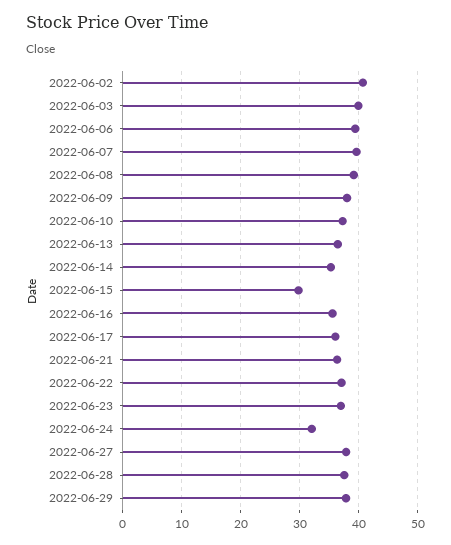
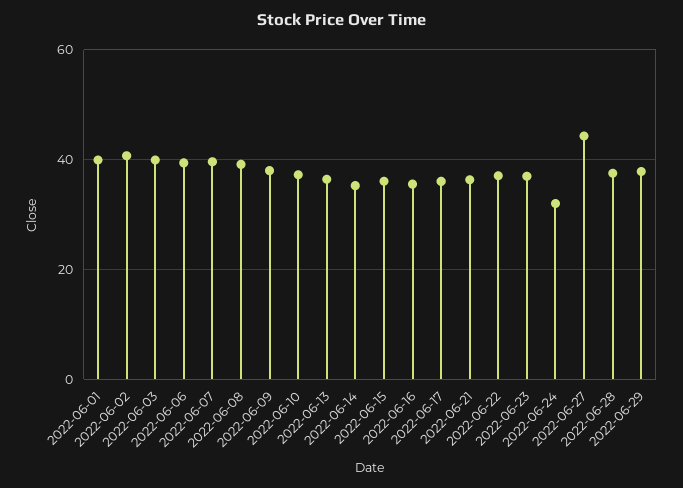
2022-06-15: 30 -> 36
2022-06-27: 38 -> 44
2022-06-01: none -> 40

